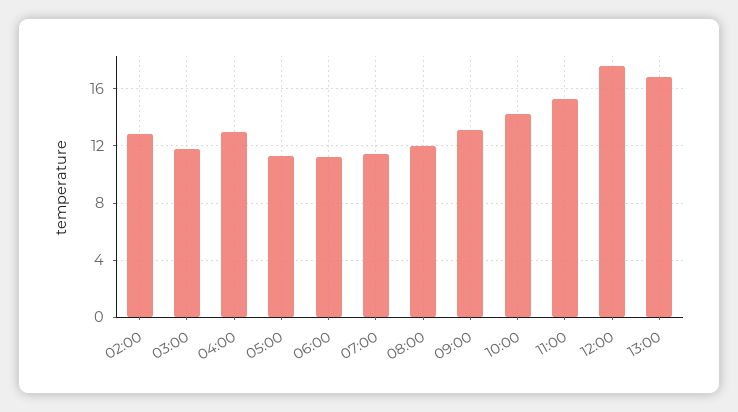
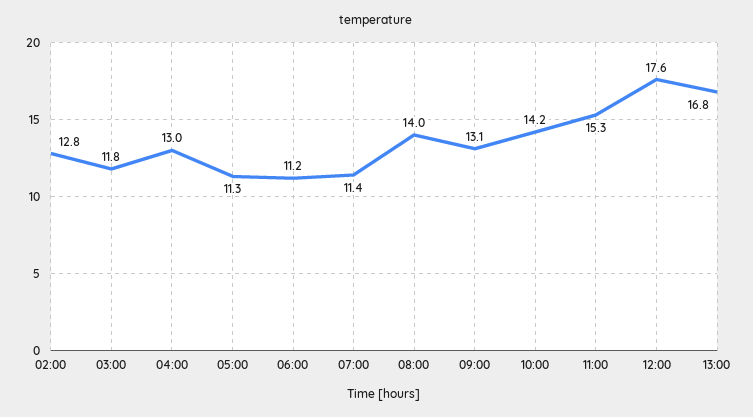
08:00: 12 -> 14

